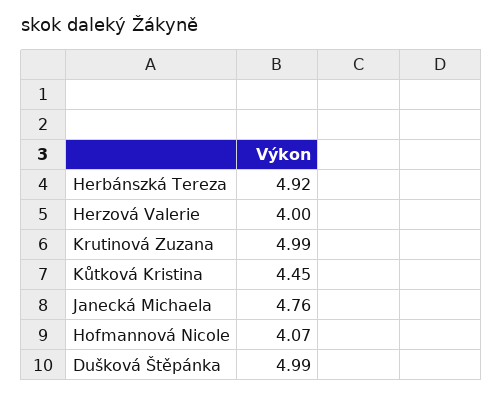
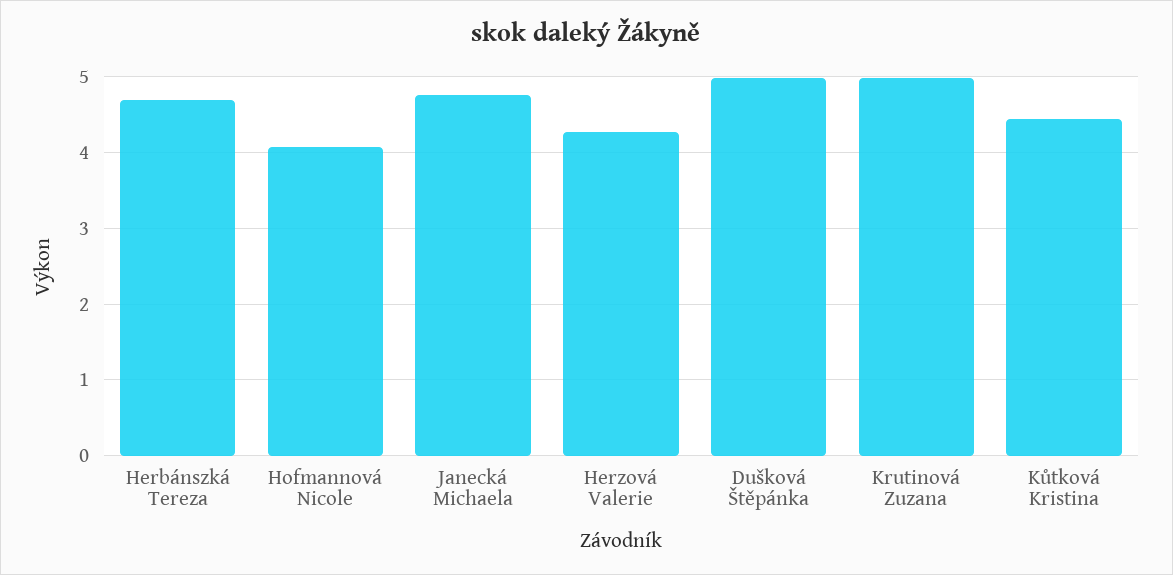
Herbánszká Tereza: 4.92 -> 4.7
Herzová Valerie: 4 -> 4.3

